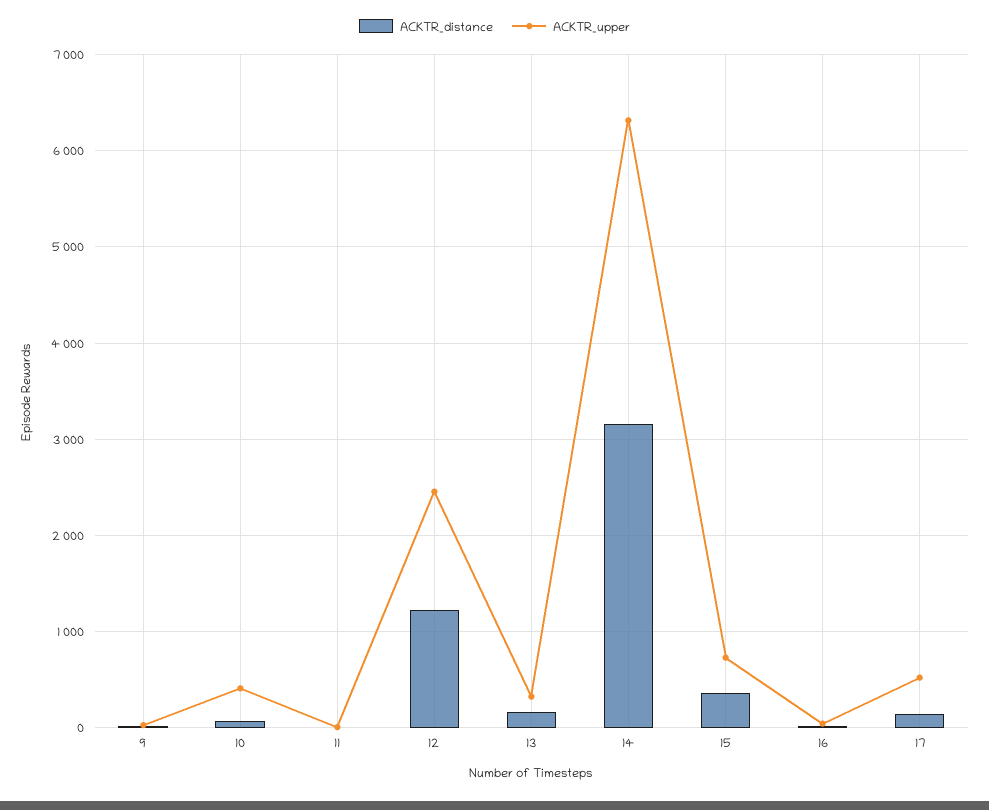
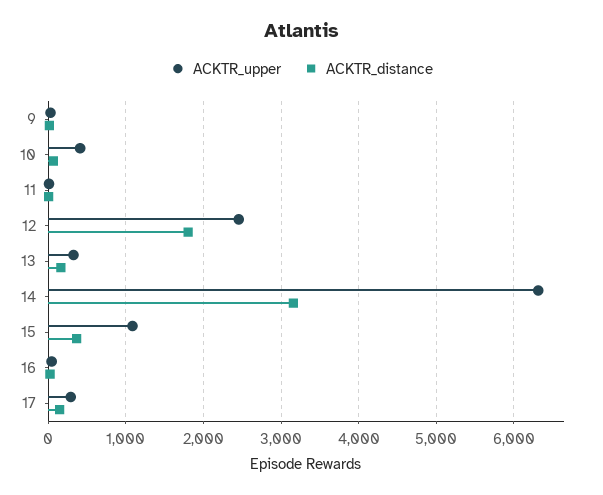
ACKTR_distance, 12: 1200 -> 1800
ACKTR_upper, 15: 700 -> 1100
ACKTR_upper, 17: 500 -> 300

